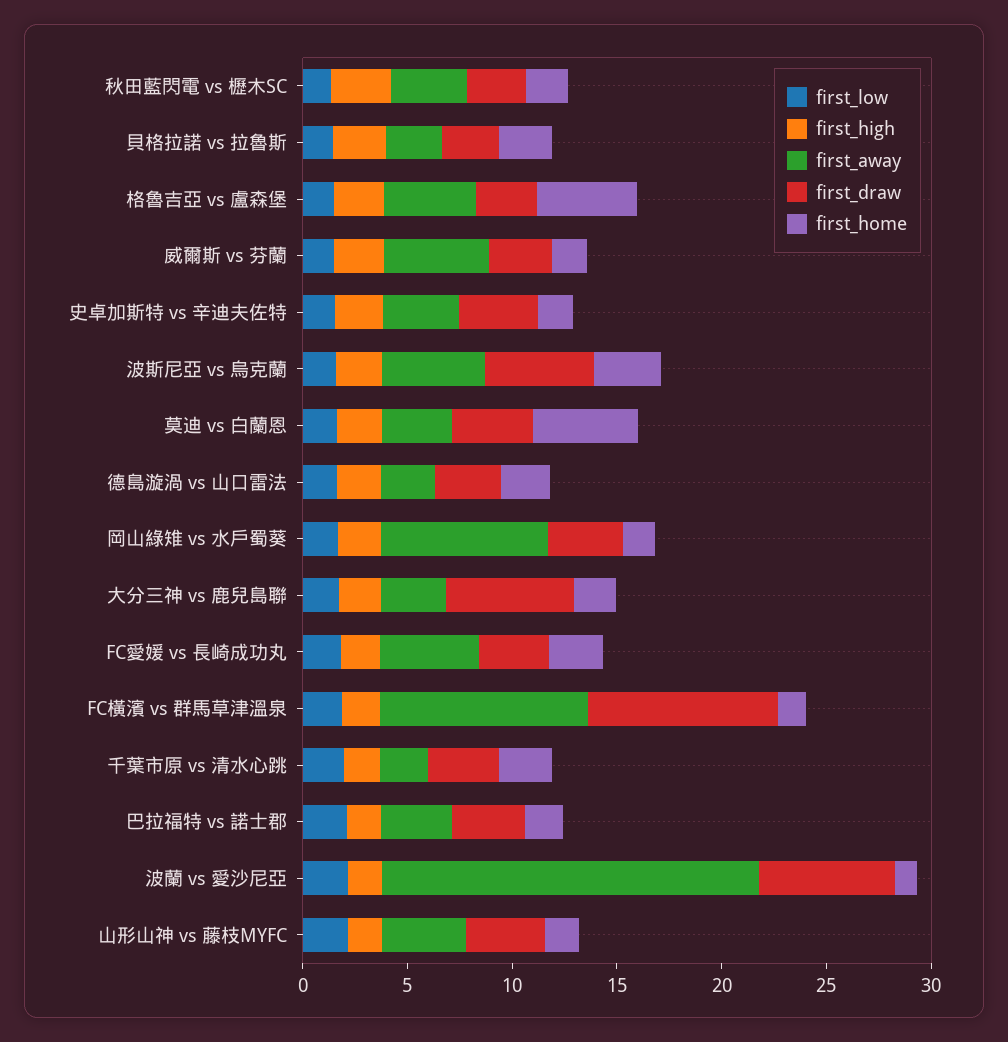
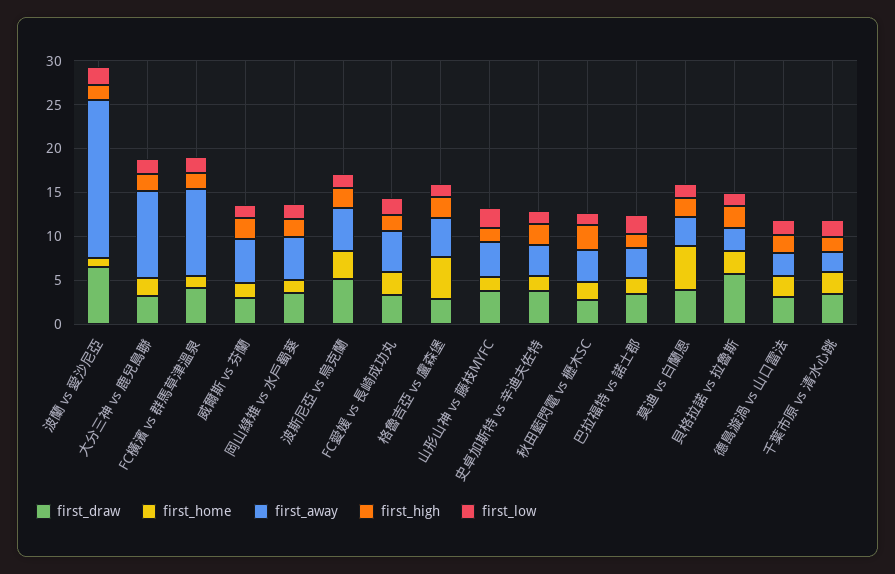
first_draw, 貝格拉諾 vs 拉魯斯: 3 -> 6
first_away, 岡山綠雉 vs 水戶蜀葵: 8 -> 5
first_away, 大分三神 vs 鹿兒島聯: 3 -> 10
first_draw, 大分三神 vs 鹿兒島聯: 6 -> 3
first_draw, FC橫濱 vs 群馬草津溫泉: 9 -> 4

